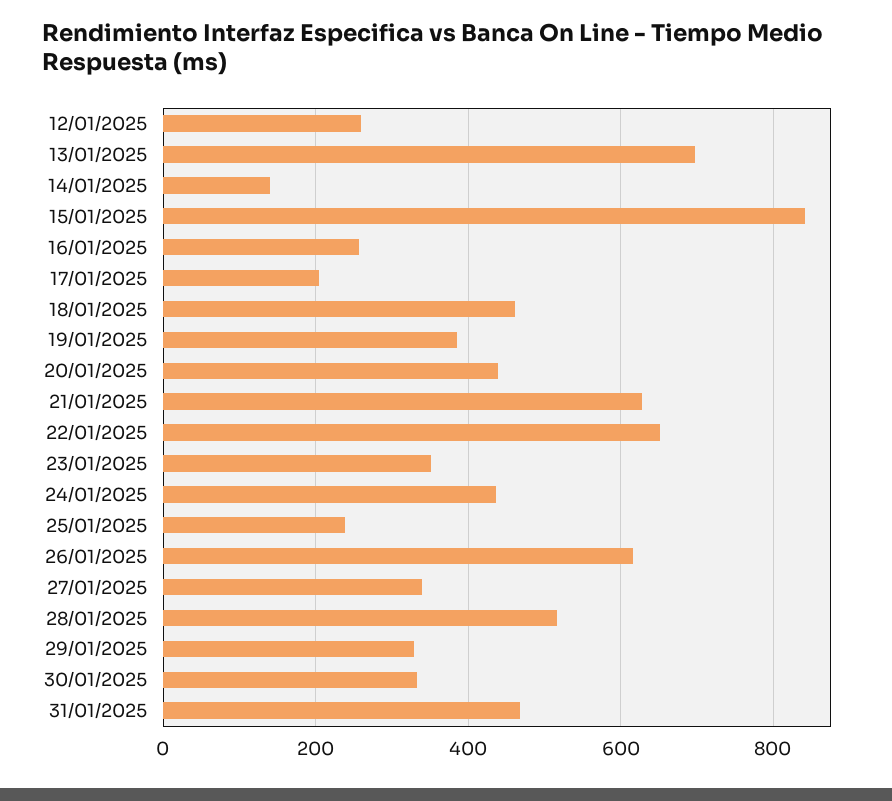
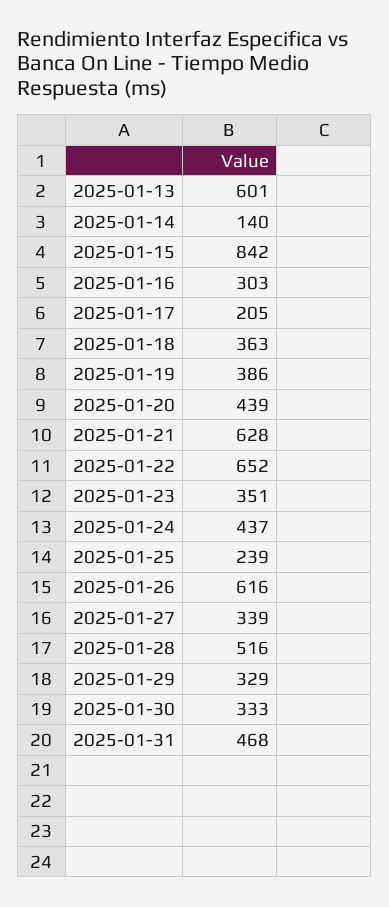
12/01/2025: 260 -> none
13/01/2025: 700 -> 601
16/01/2025: 260 -> 303
18/01/2025: 460 -> 363

